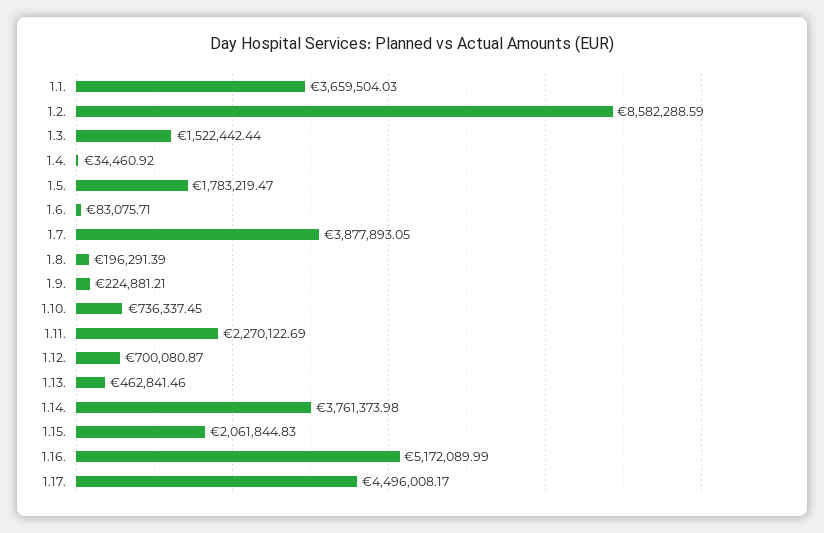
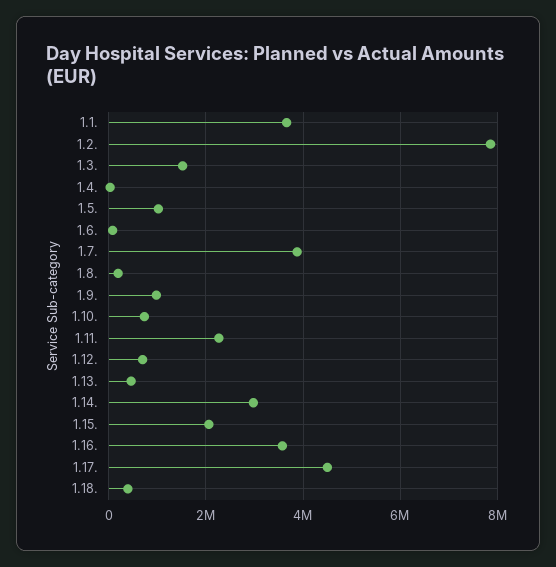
1.2.: 8582288.59 -> 7800000
1.5.: 1783219.47 -> 1000000
1.9.: 224881.21 -> 1000000
1.14.: 3761373.98 -> 3000000
1.16.: 5172089.99 -> 3600000
1.18.: none -> 400000

